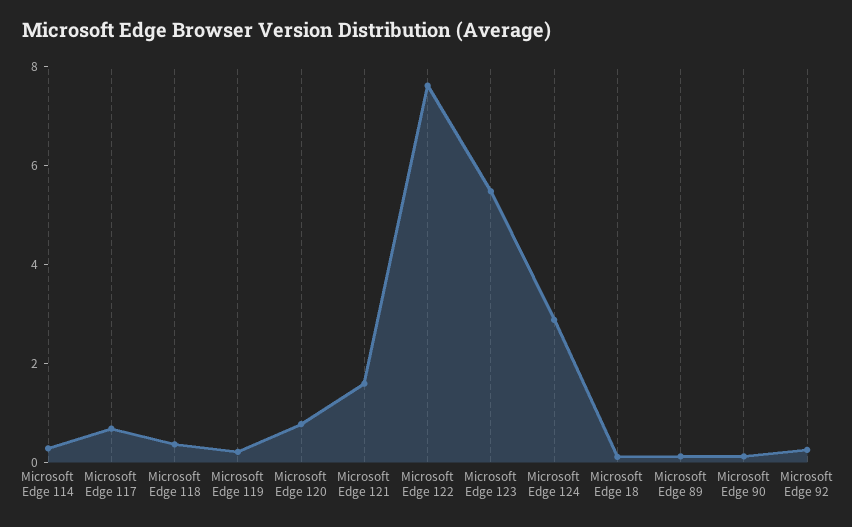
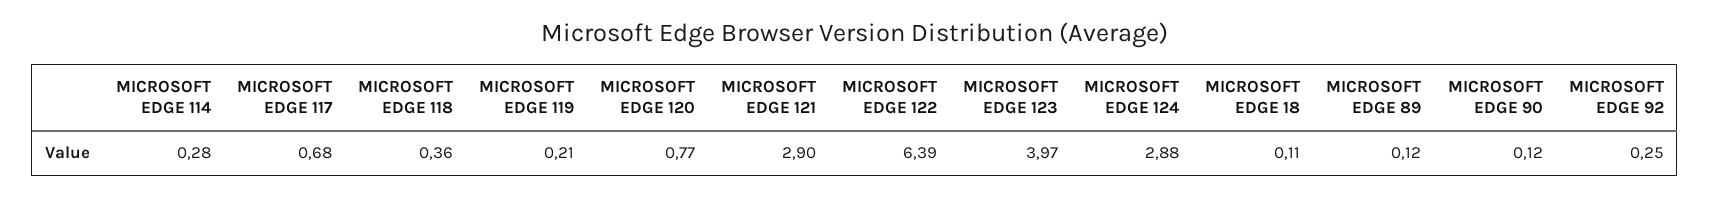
Microsoft Edge 121: 1.5 -> 2.9
Microsoft Edge 122: 7.5 -> 6.39
Microsoft Edge 123: 5.5 -> 3.97

